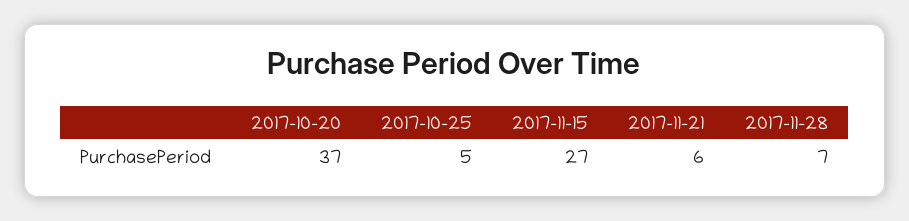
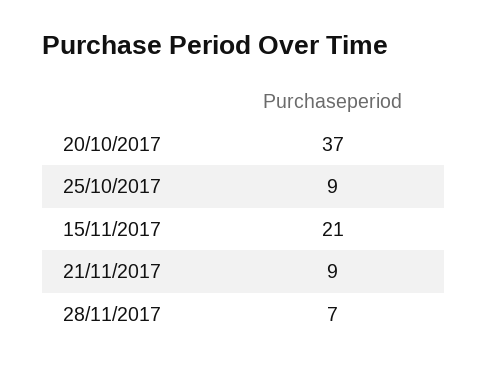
2017-10-25: 5 -> 9
2017-11-15: 27 -> 21
2017-11-21: 6 -> 9

